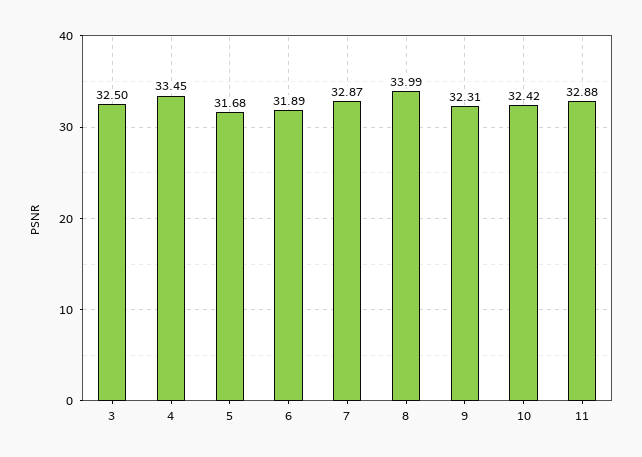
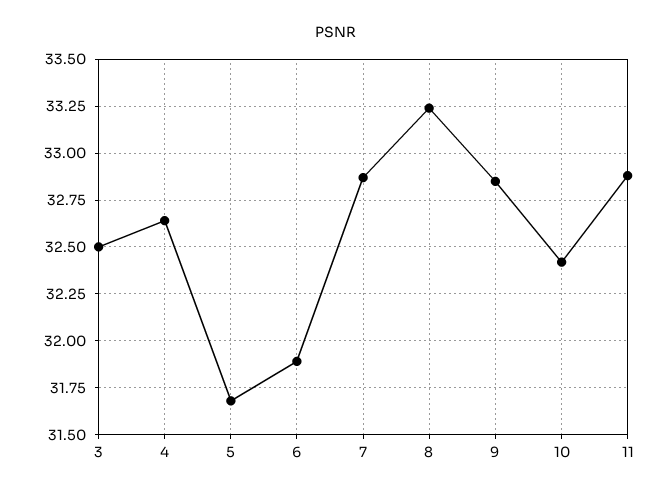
4: 33.45 -> 32.65
8: 33.99 -> 33.25
9: 32.31 -> 32.85

